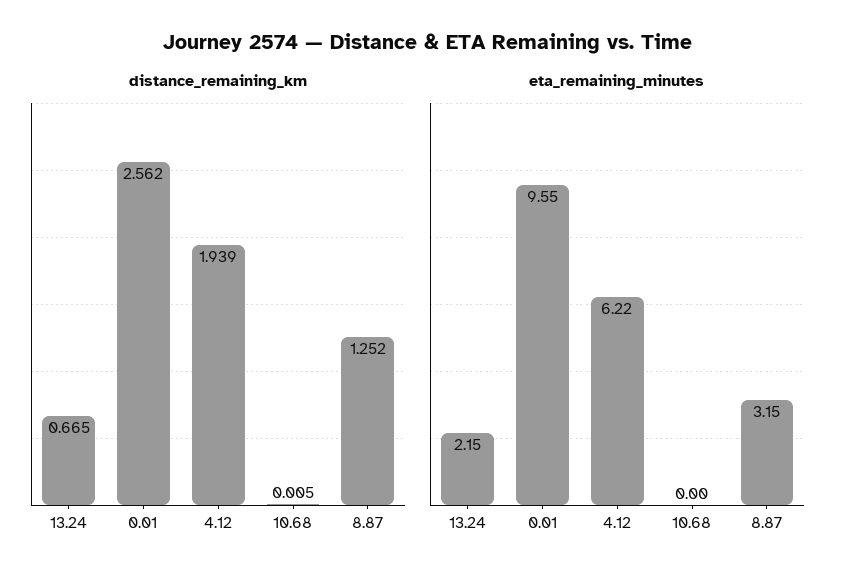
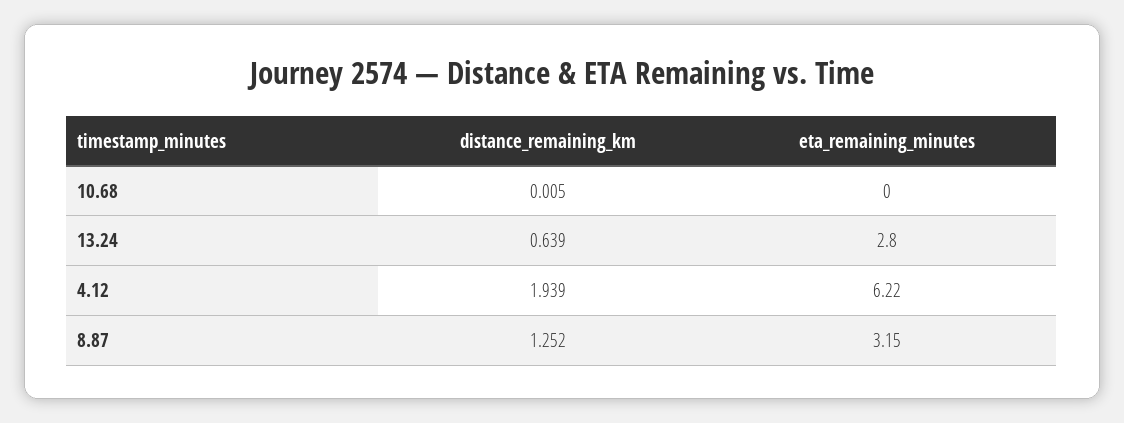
distance_remaining_km, 13.24: 0.665 -> 0.639
distance_remaining_km, 0.01: 2.562 -> none
eta_remaining_minutes, 13.24: 2.15 -> 2.8
eta_remaining_minutes, 0.01: 9.55 -> none

